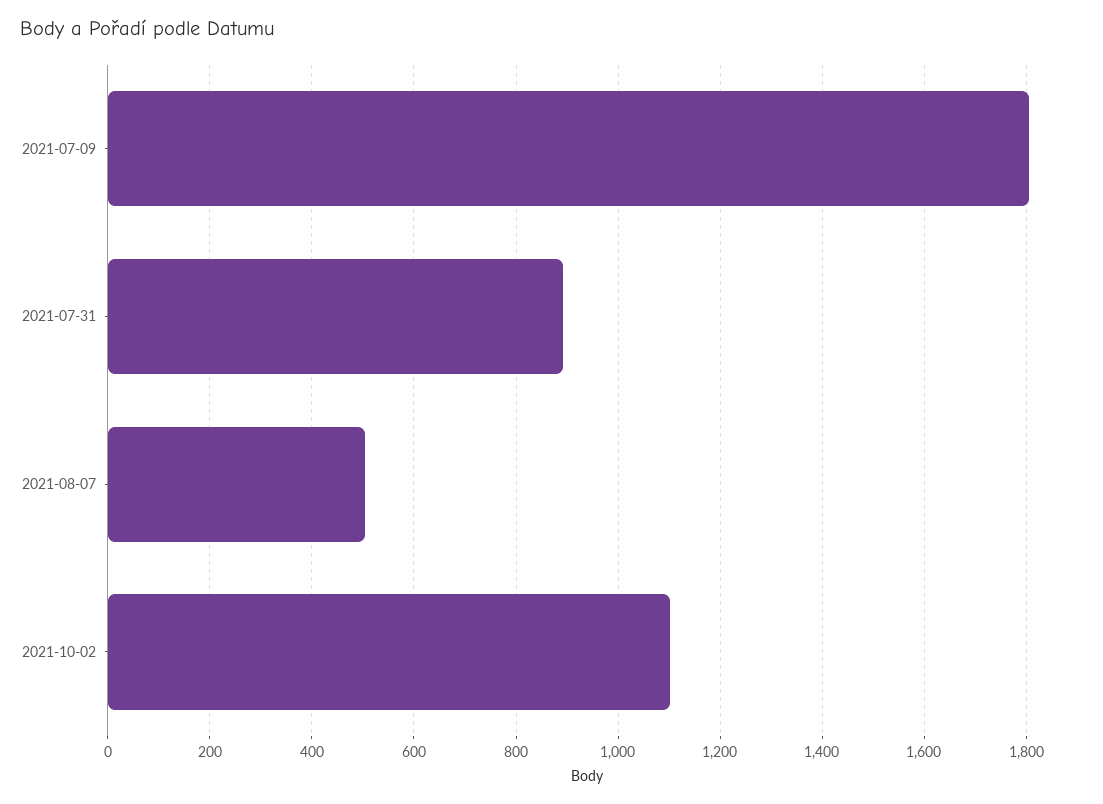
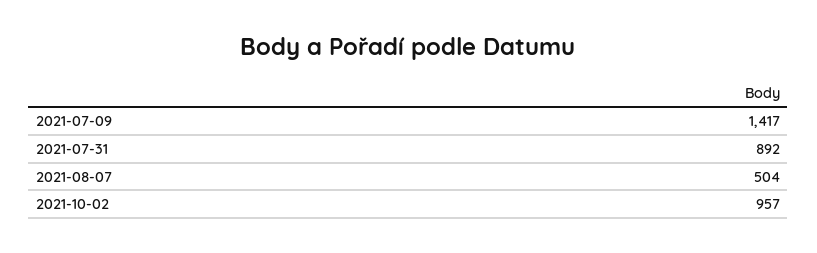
2021-07-09: 1800 -> 1417
2021-10-02: 1100 -> 957

